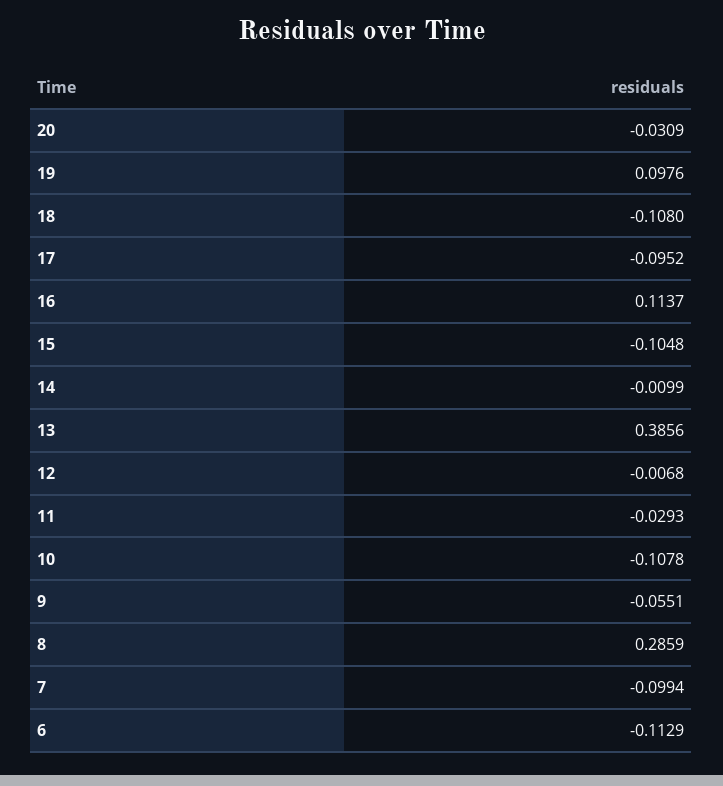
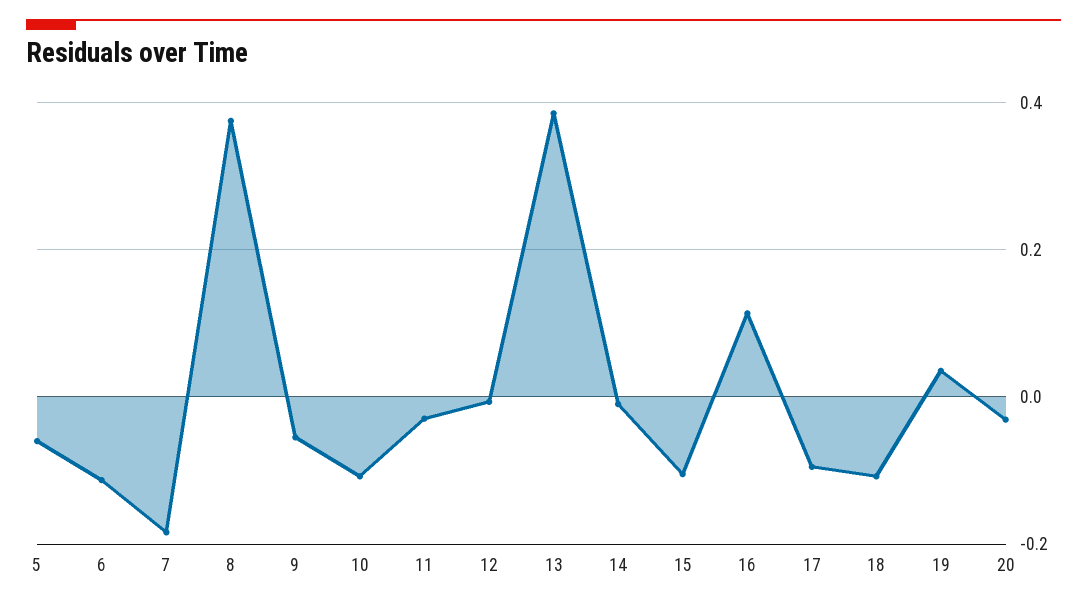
19: 0.0976 -> 0.04
8: 0.2859 -> 0.38
7: -0.0994 -> -0.18
5: none -> -0.06

